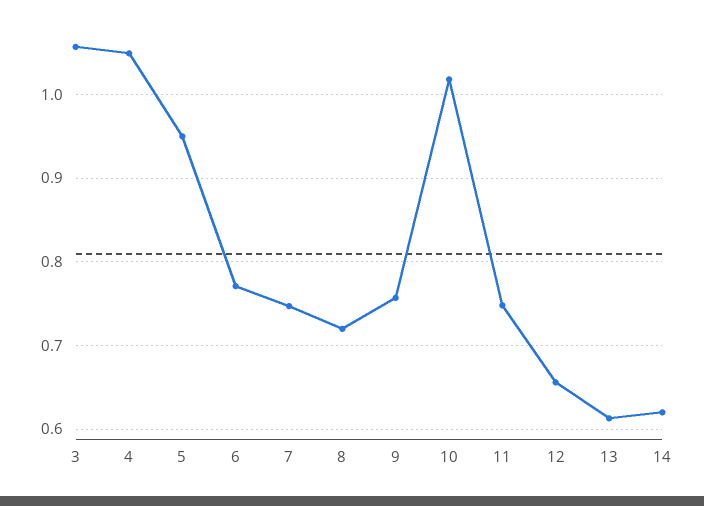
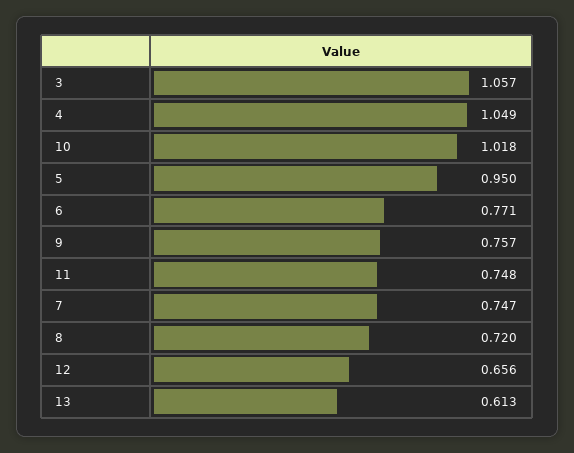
14: 0.62 -> none

